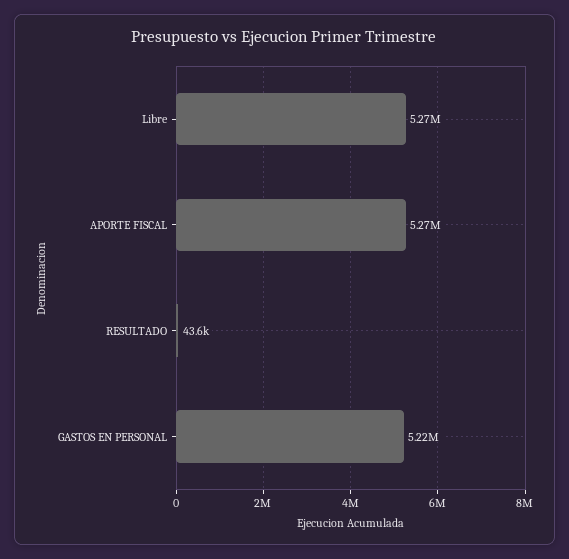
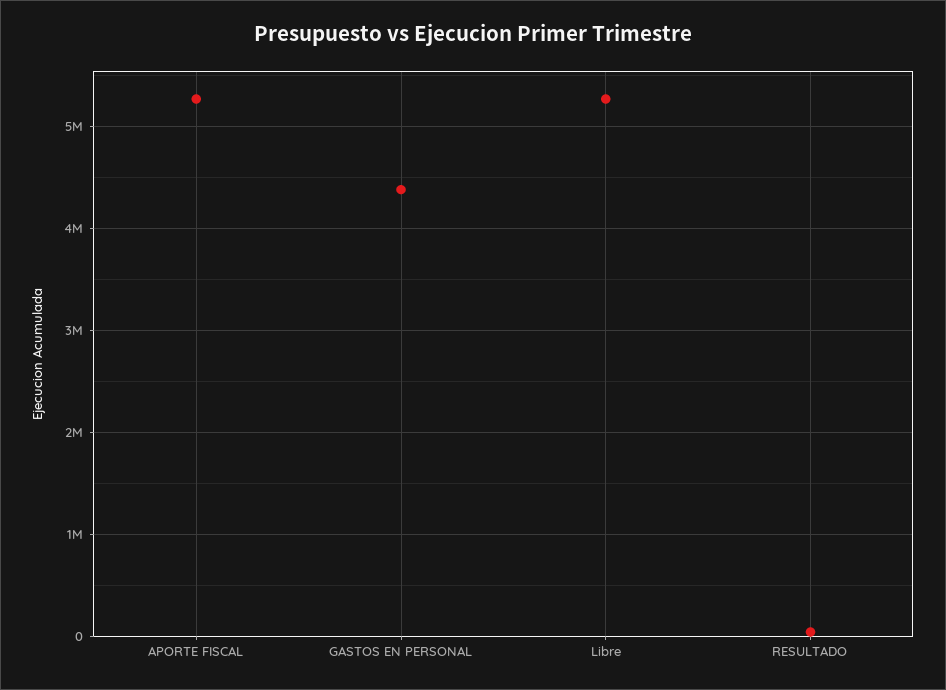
GASTOS EN PERSONAL: 5220000 -> 4400000

